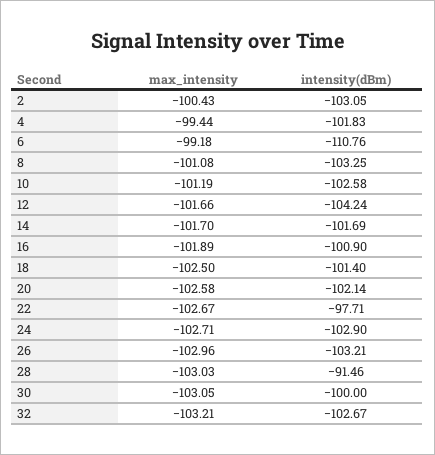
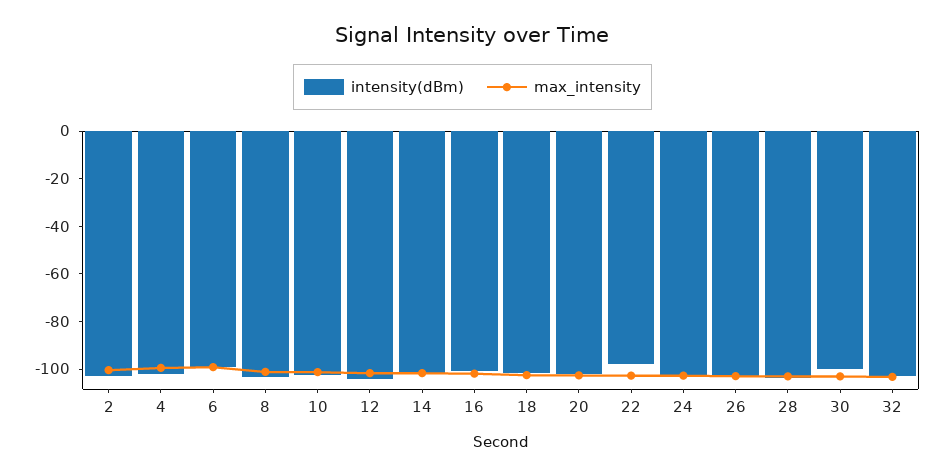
intensity(dBm), 6: -110.76 -> -100
intensity(dBm), 28: -91.46 -> -105

